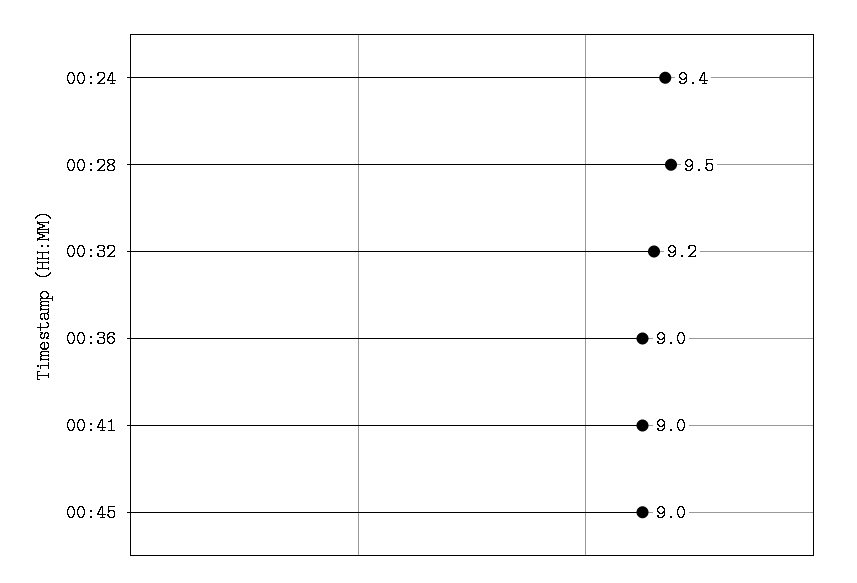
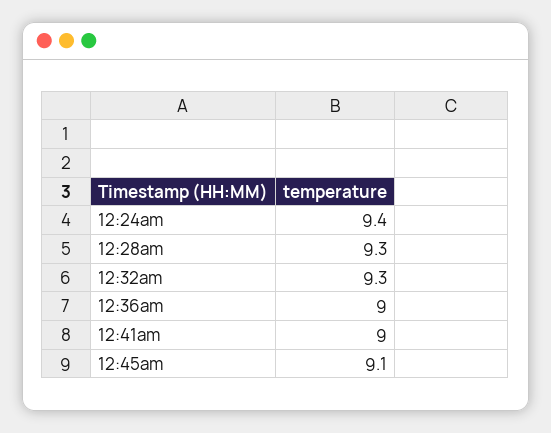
00:28: 9.5 -> 9.3
00:32: 9.2 -> 9.3
00:45: 9 -> 9.1

